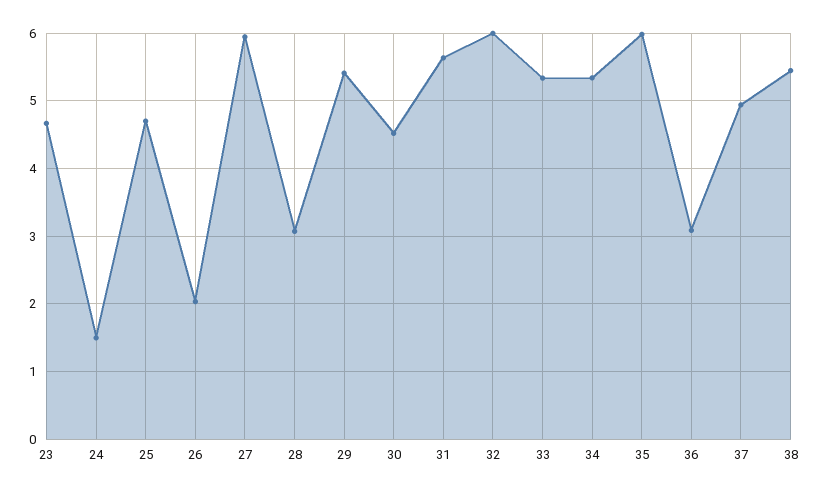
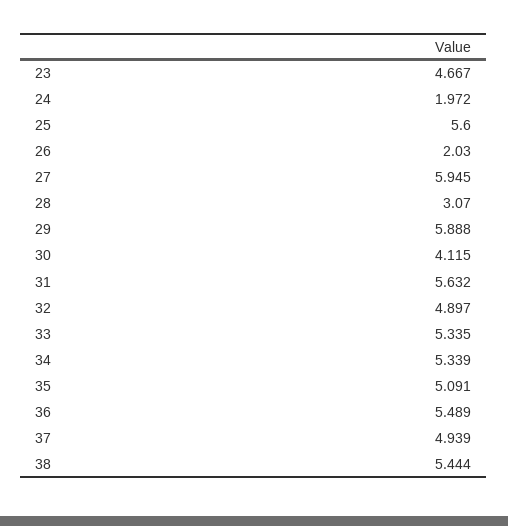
24: 1.5 -> 1.972
25: 4.7 -> 5.6
29: 5.4 -> 5.888
30: 4.5 -> 4.115
32: 6 -> 4.897
35: 6 -> 5.091
36: 3.1 -> 5.489

